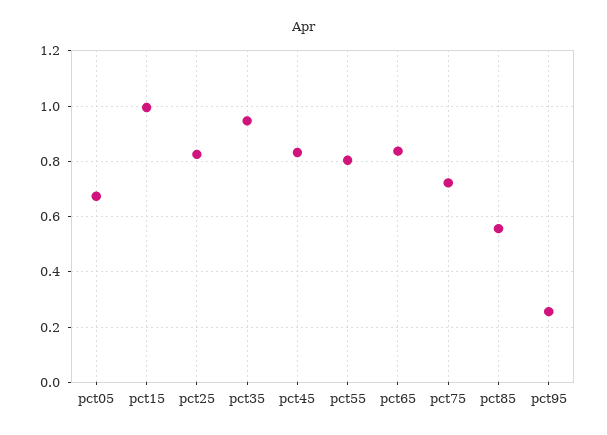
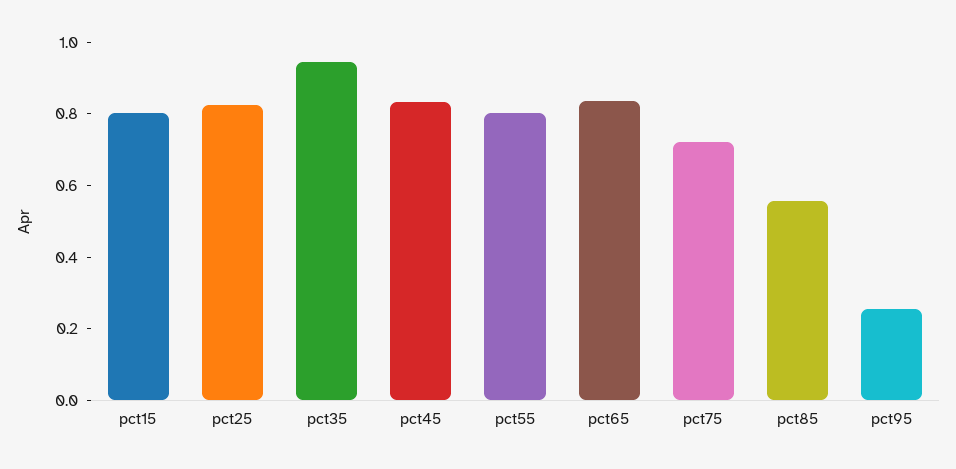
pct05: 0.675 -> none
pct15: 1 -> 0.8

